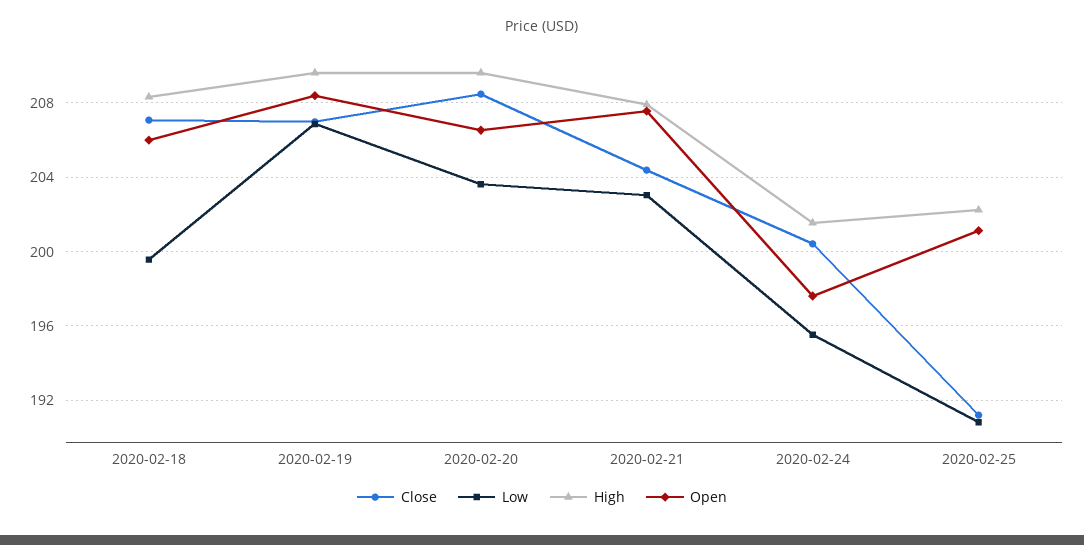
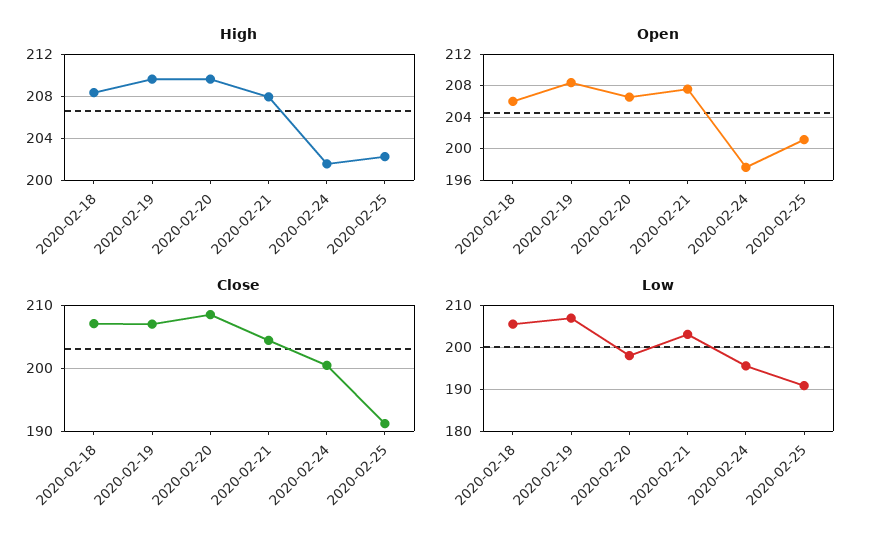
Low, 2020-02-18: 199.5 -> 206
Low, 2020-02-20: 203.5 -> 198

